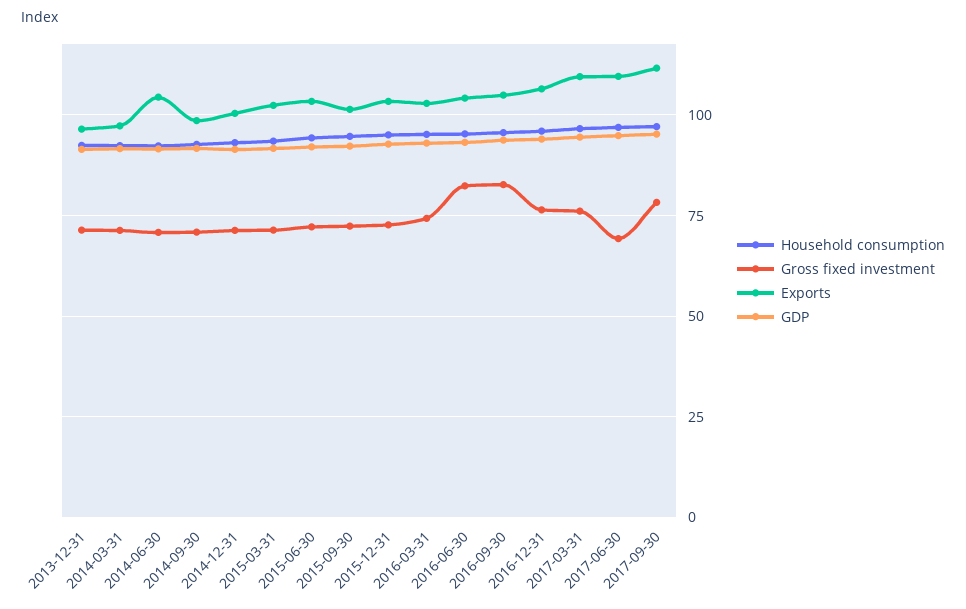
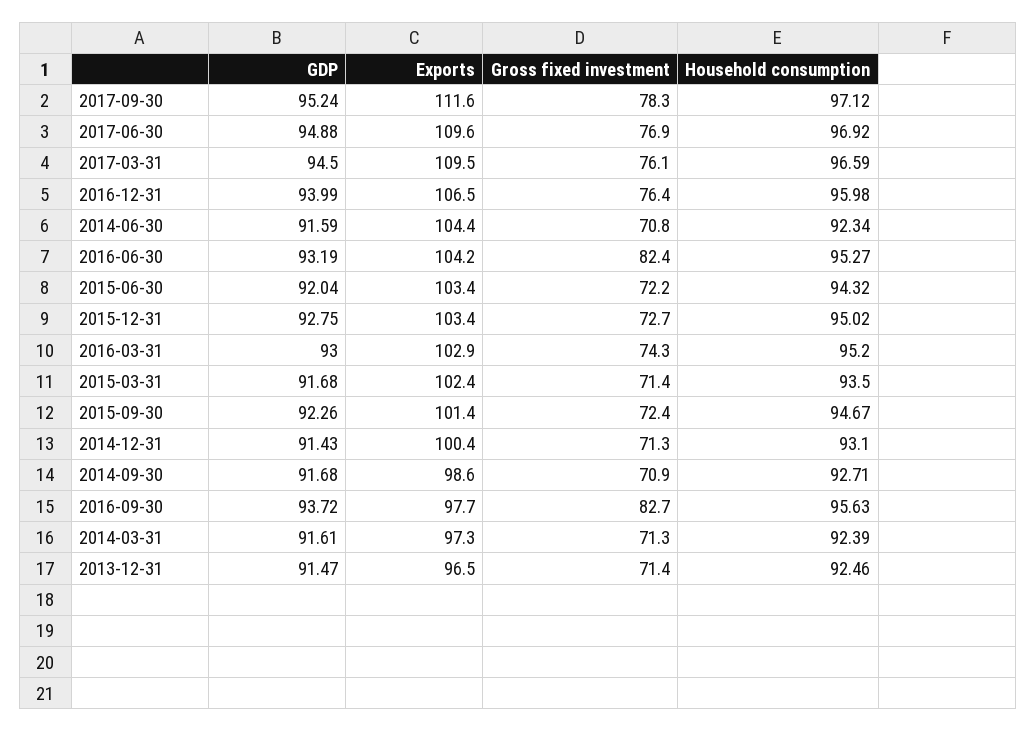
Exports, 2016-09-30: 105 -> 97.7
Gross fixed investment, 2017-06-30: 70 -> 76.9

